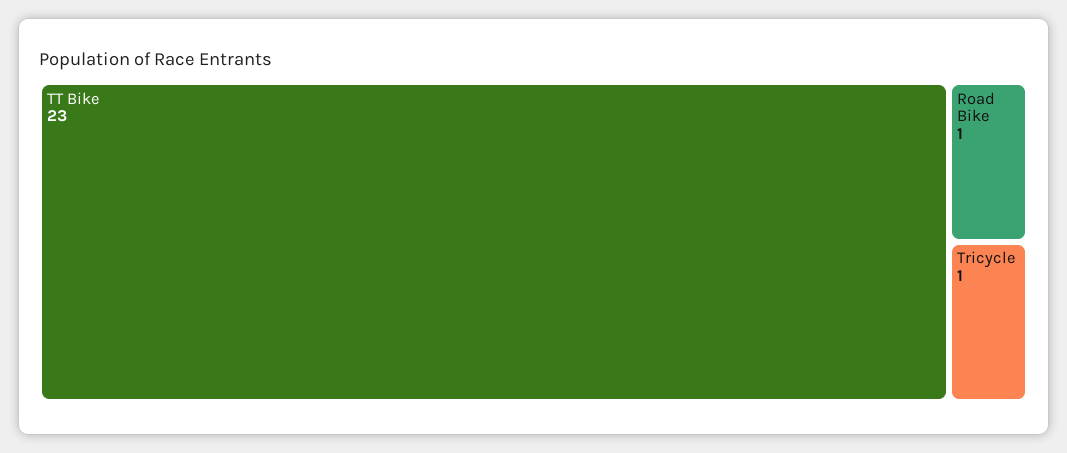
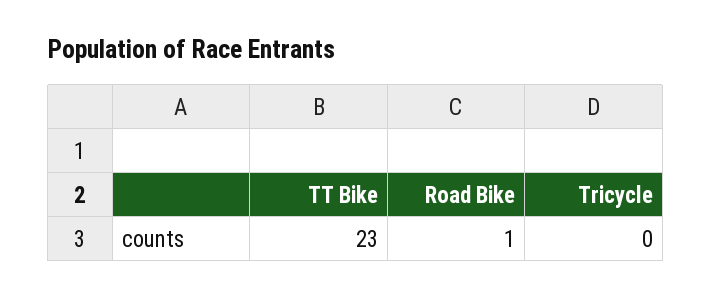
Tricycle: 1 -> 0

